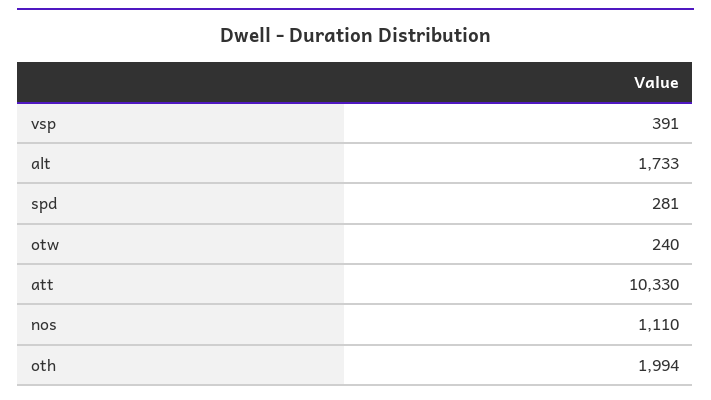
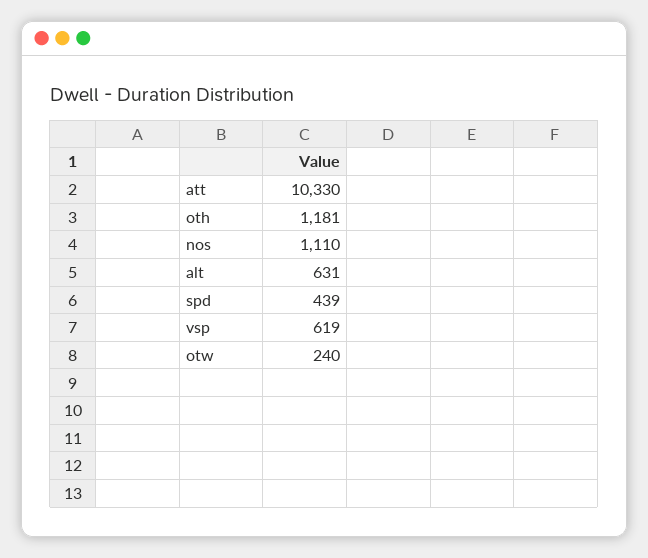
vsp: 391 -> 619
alt: 1733 -> 631
spd: 281 -> 439
oth: 1994 -> 1181

